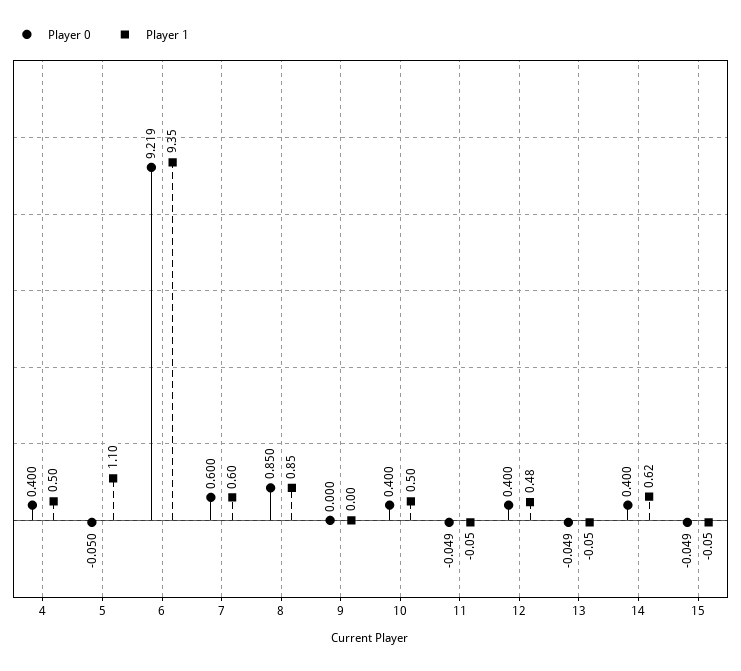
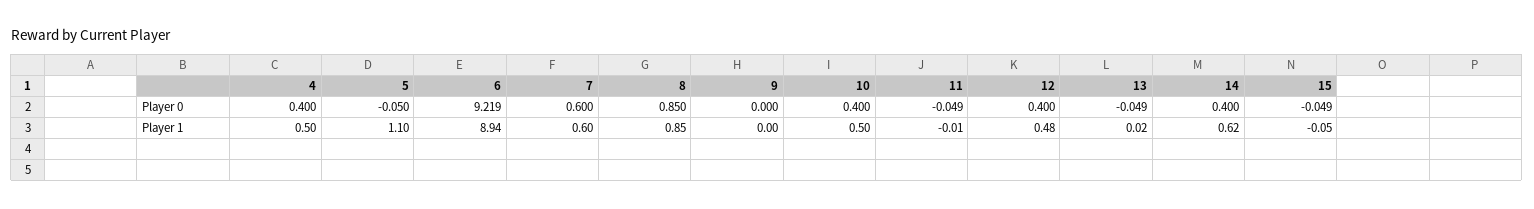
Player 1, 6: 9.35 -> 8.94
Player 1, 11: -0.05 -> -0.01
Player 1, 13: -0.05 -> 0.02

